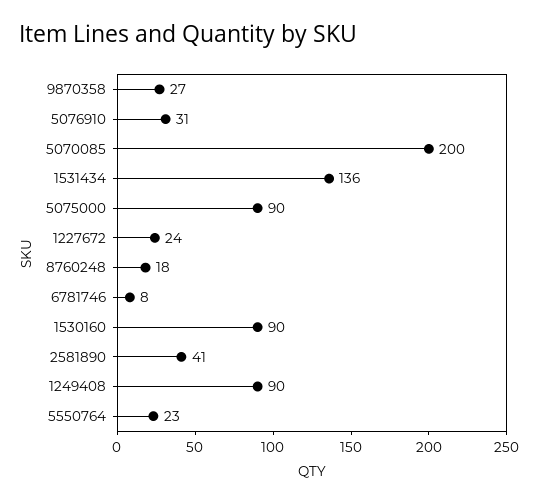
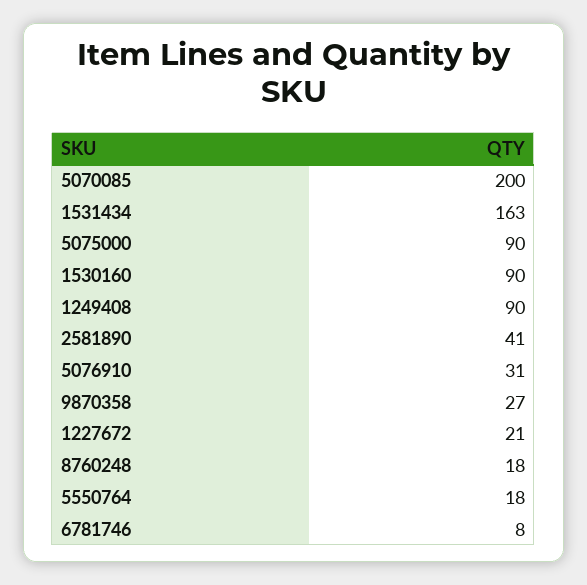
1531434: 136 -> 163
1227672: 24 -> 21
5550764: 23 -> 18

